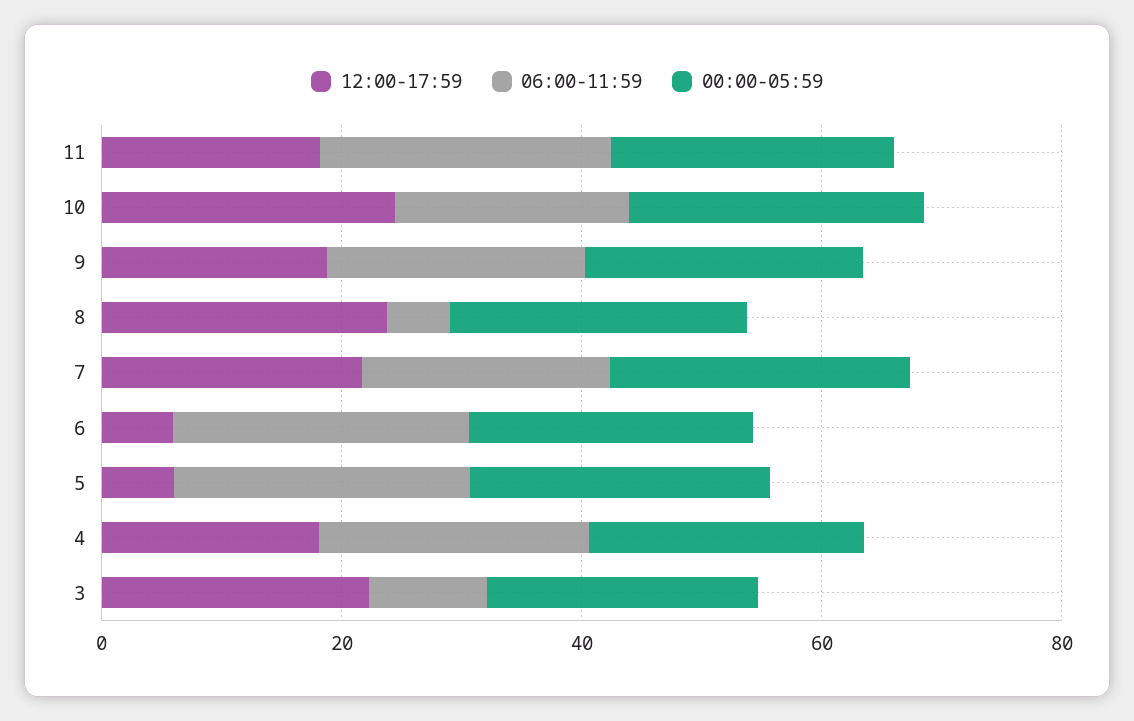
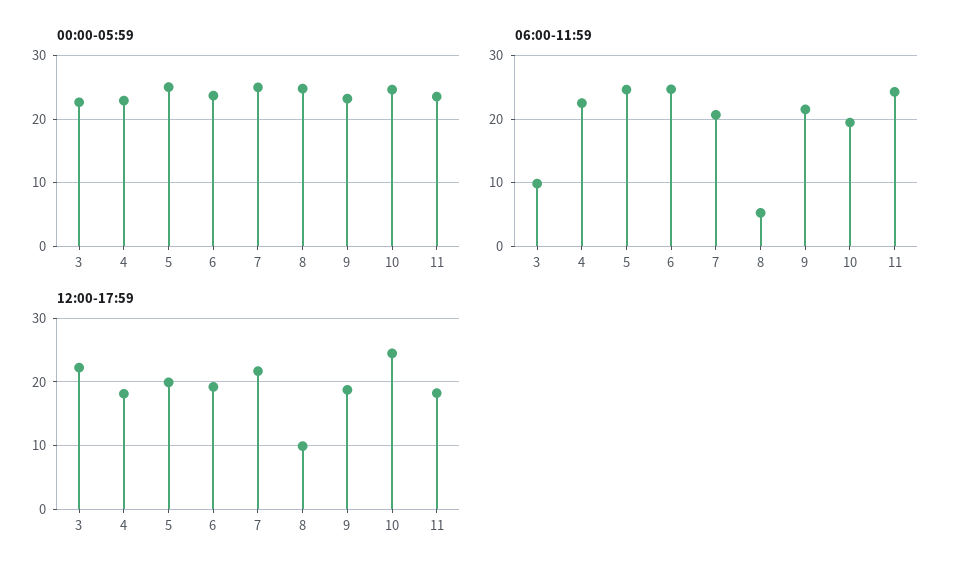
12:00-17:59, 8: 25 -> 10
12:00-17:59, 6: 5 -> 19
12:00-17:59, 5: 5 -> 20

